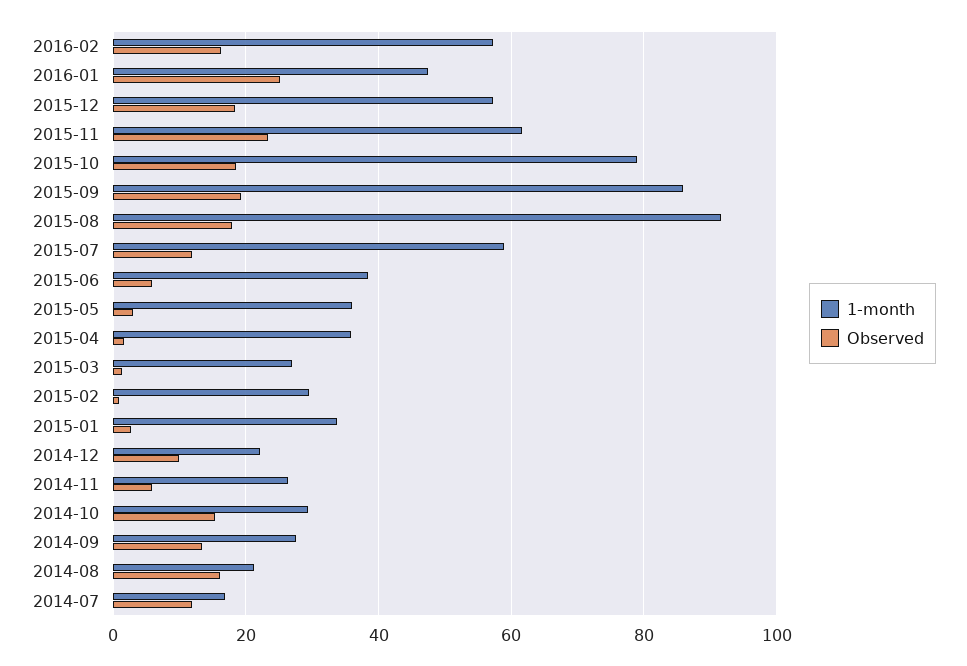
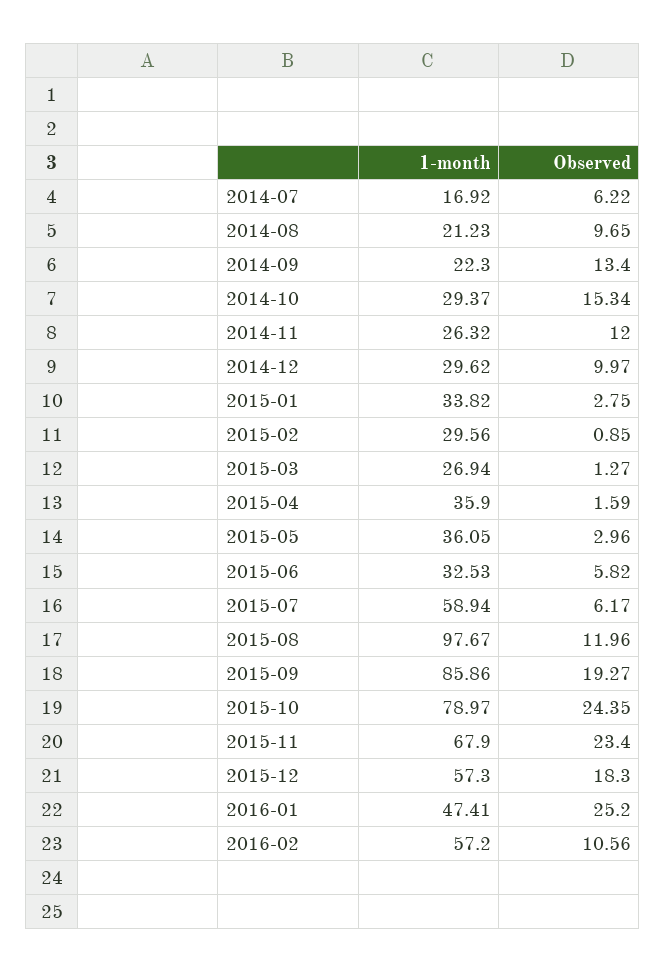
Observed, 2016-02: 16 -> 10.56
1-month, 2015-11: 62 -> 67.9
Observed, 2015-10: 18 -> 24.35
1-month, 2015-08: 92 -> 97.67
Observed, 2015-08: 18 -> 11.96
Observed, 2015-07: 12 -> 6.17
1-month, 2015-06: 38 -> 32.53
1-month, 2014-12: 22 -> 29.62
Observed, 2014-11: 6 -> 12
1-month, 2014-09: 28 -> 22.3
Observed, 2014-08: 16 -> 9.65
Observed, 2014-07: 12 -> 6.22

